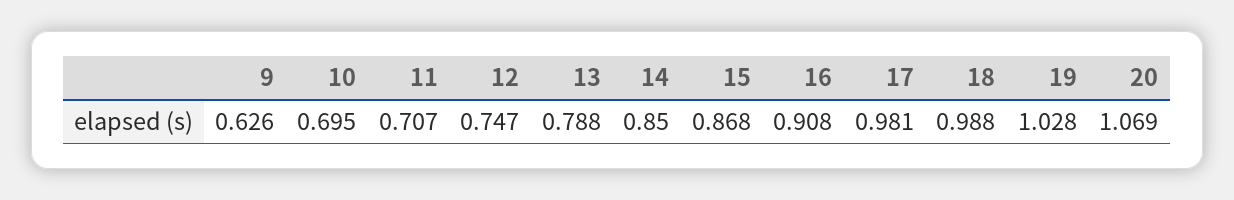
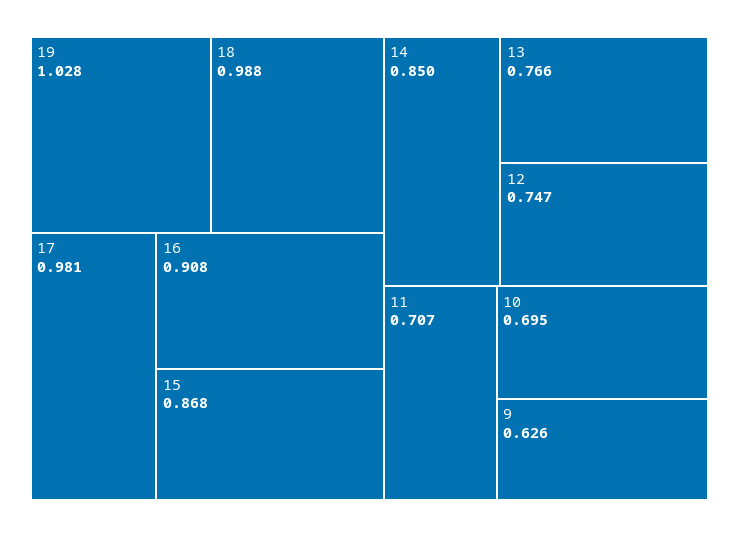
13: 0.788 -> 0.766
20: 1.069 -> none

